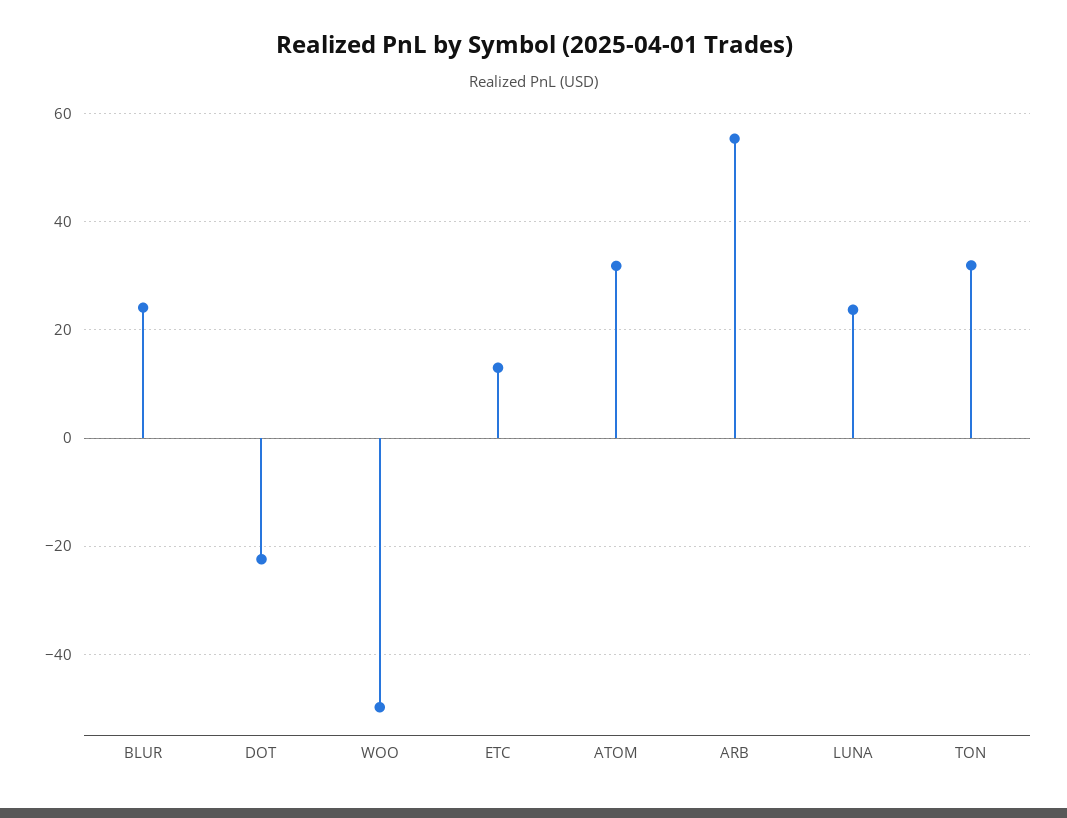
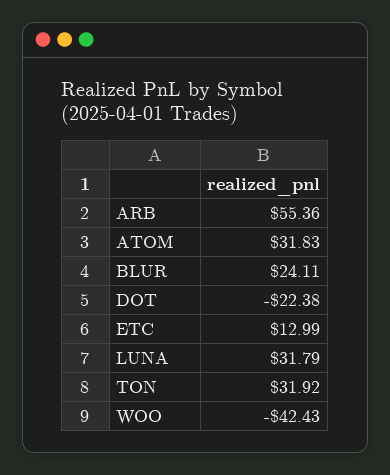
WOO: -50 -> -42.43
LUNA: 24 -> 31.79

